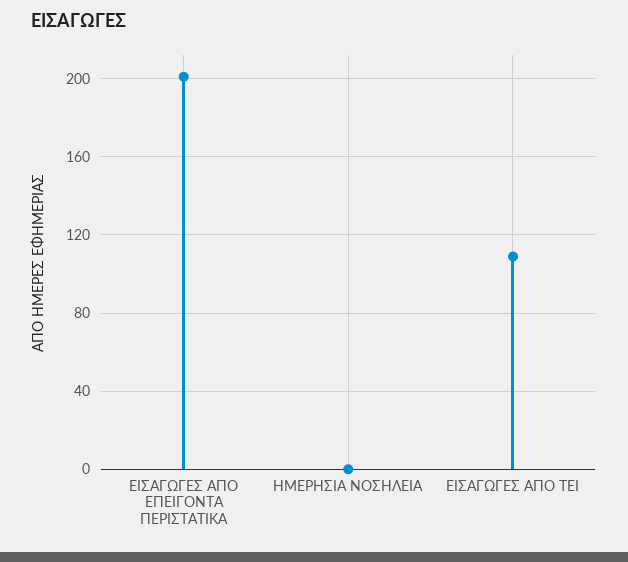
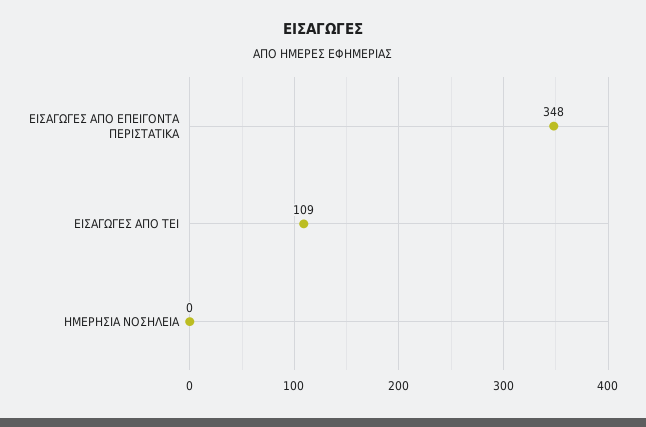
ΕΙΣΑΓΩΓΕΣ ΑΠΟ ΕΠΕΙΓΟΝΤΑ ΠΕΡΙΣΤΑΤΙΚΑ: 200 -> 348

